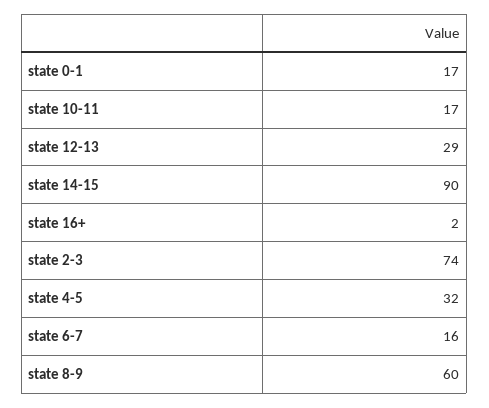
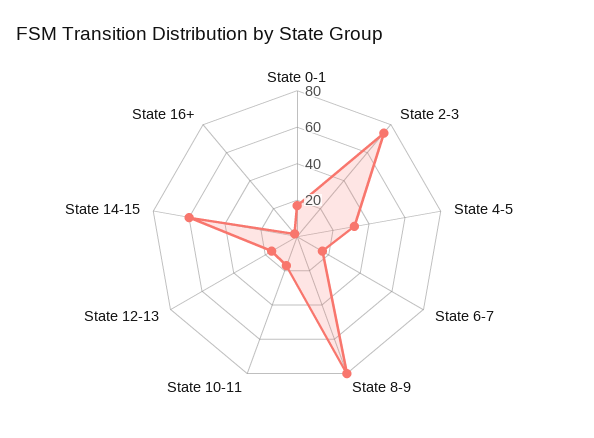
state 12-13: 29 -> 15
state 14-15: 90 -> 60
state 8-9: 60 -> 80

